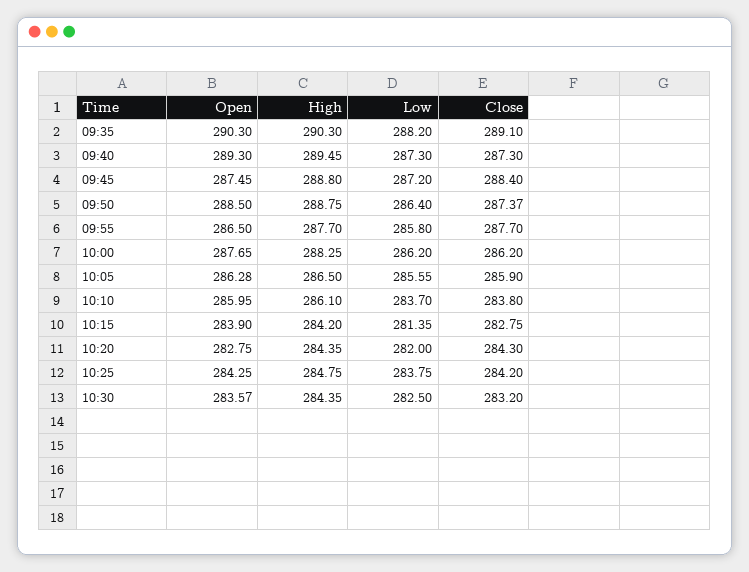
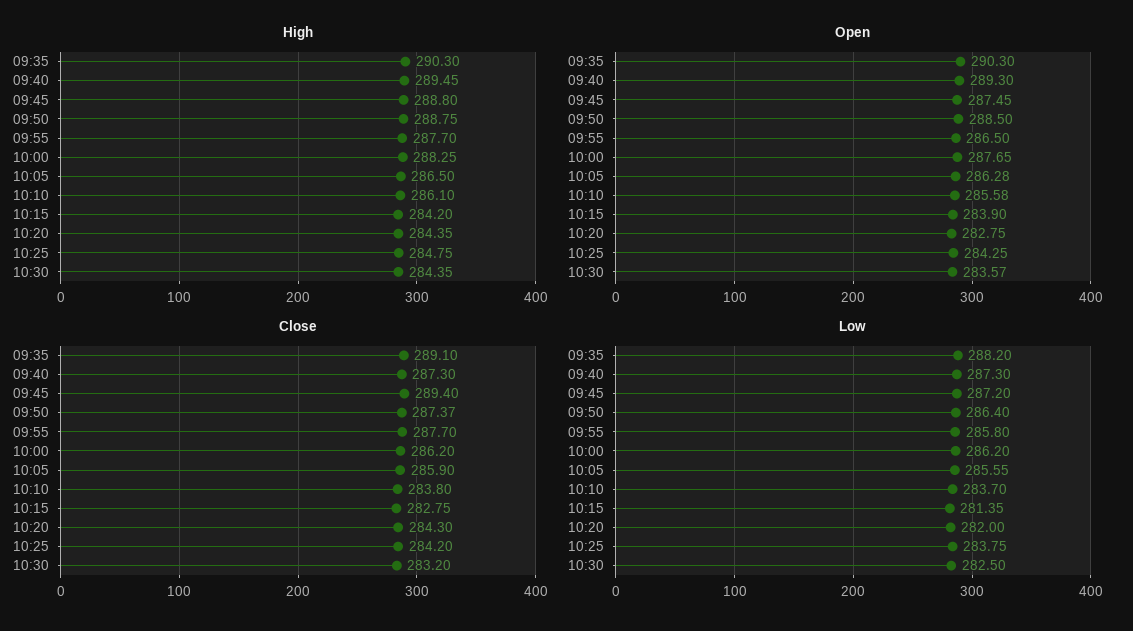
Close, 09:45: 288.4 -> 289.4
Open, 10:10: 285.95 -> 285.58

